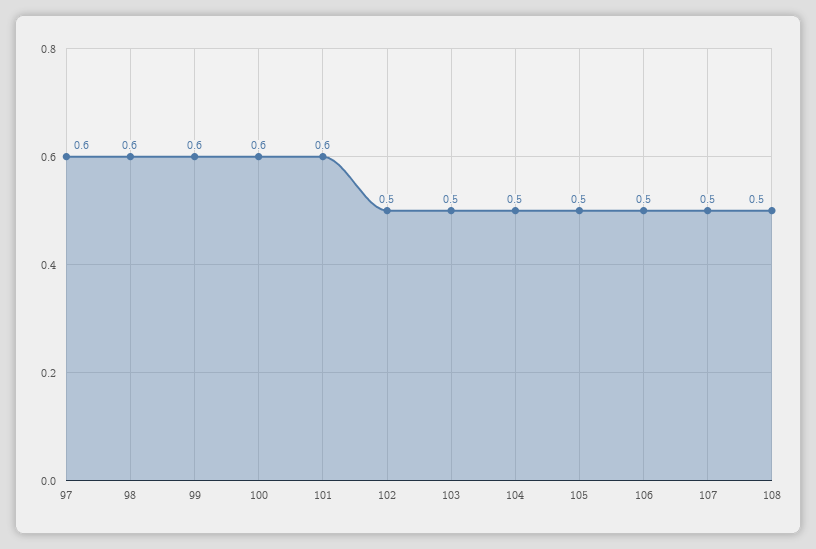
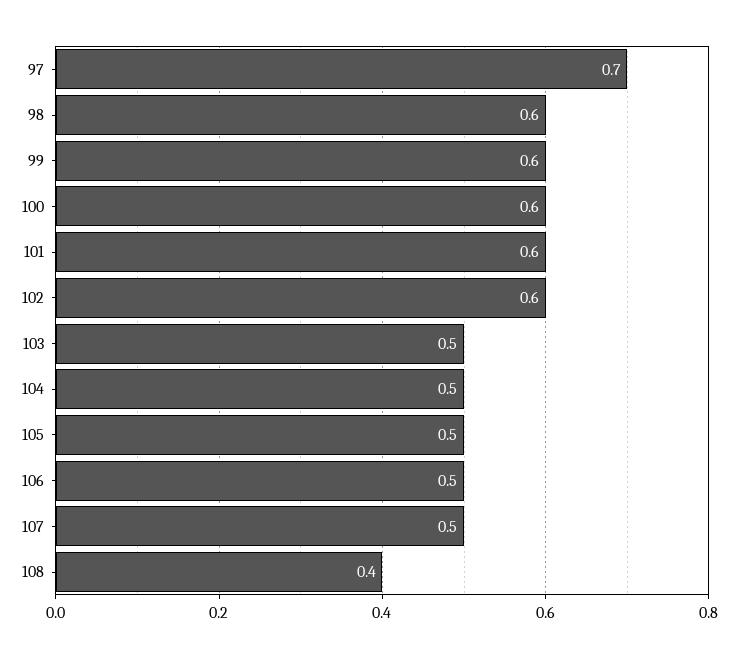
97: 0.6 -> 0.7
102: 0.5 -> 0.6
108: 0.5 -> 0.4

